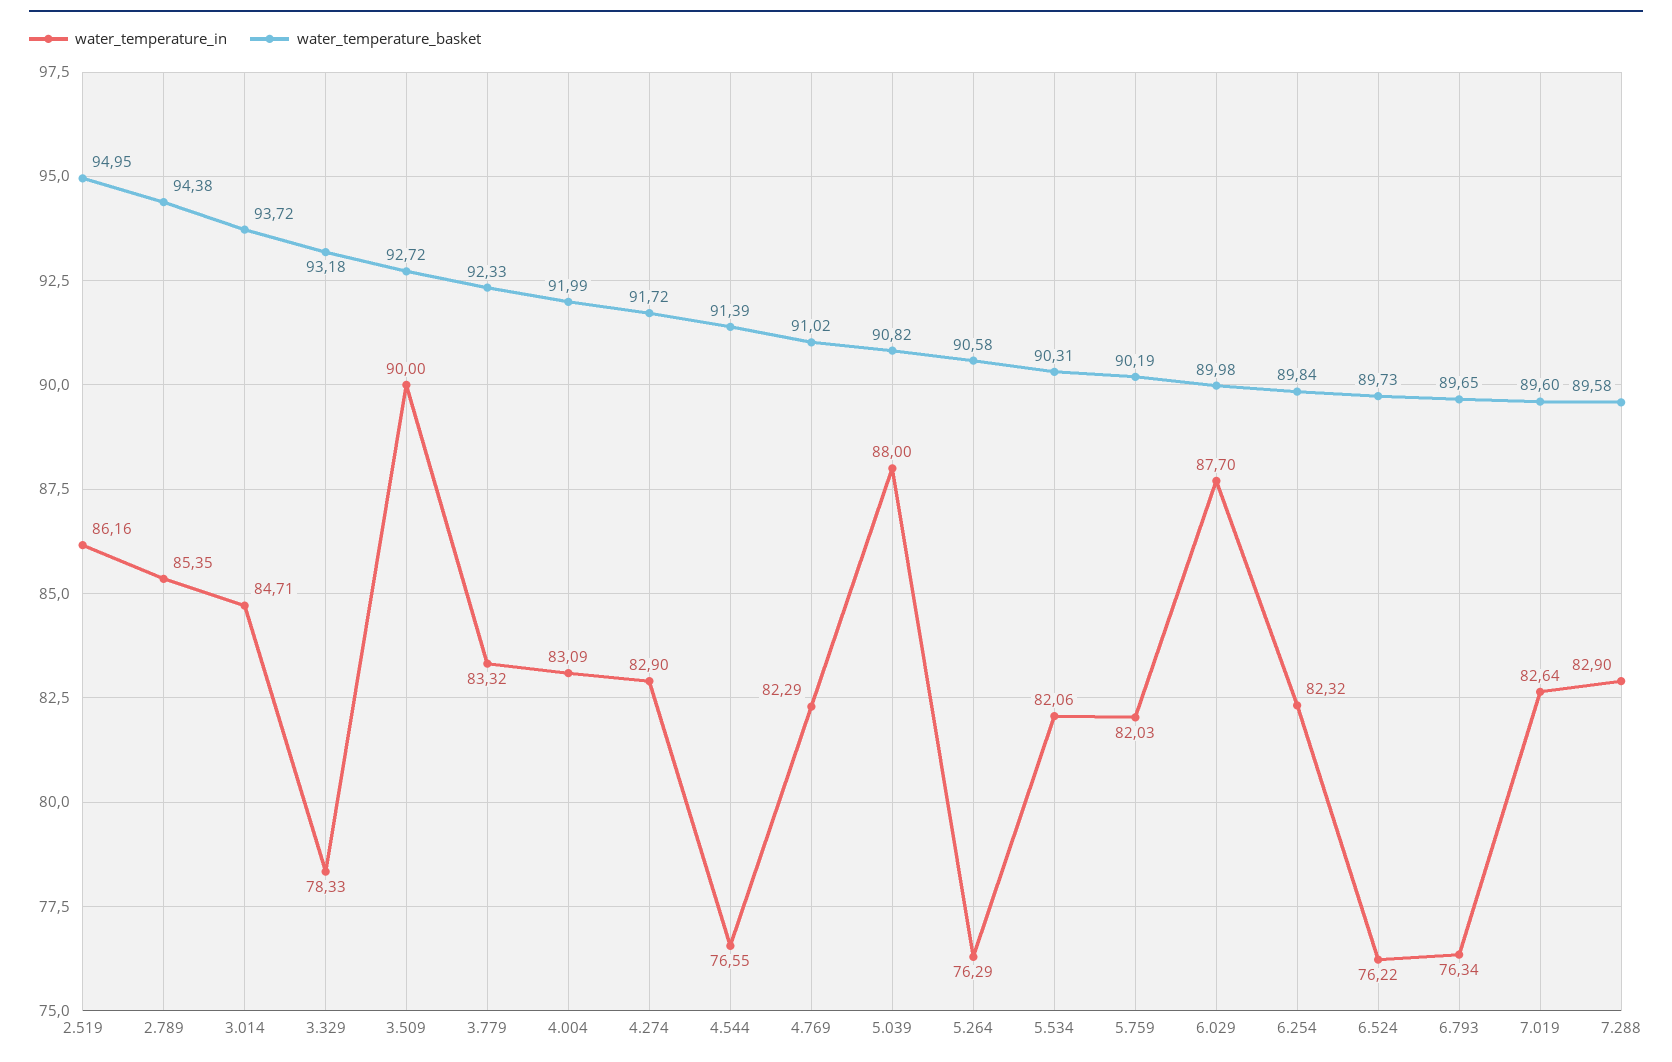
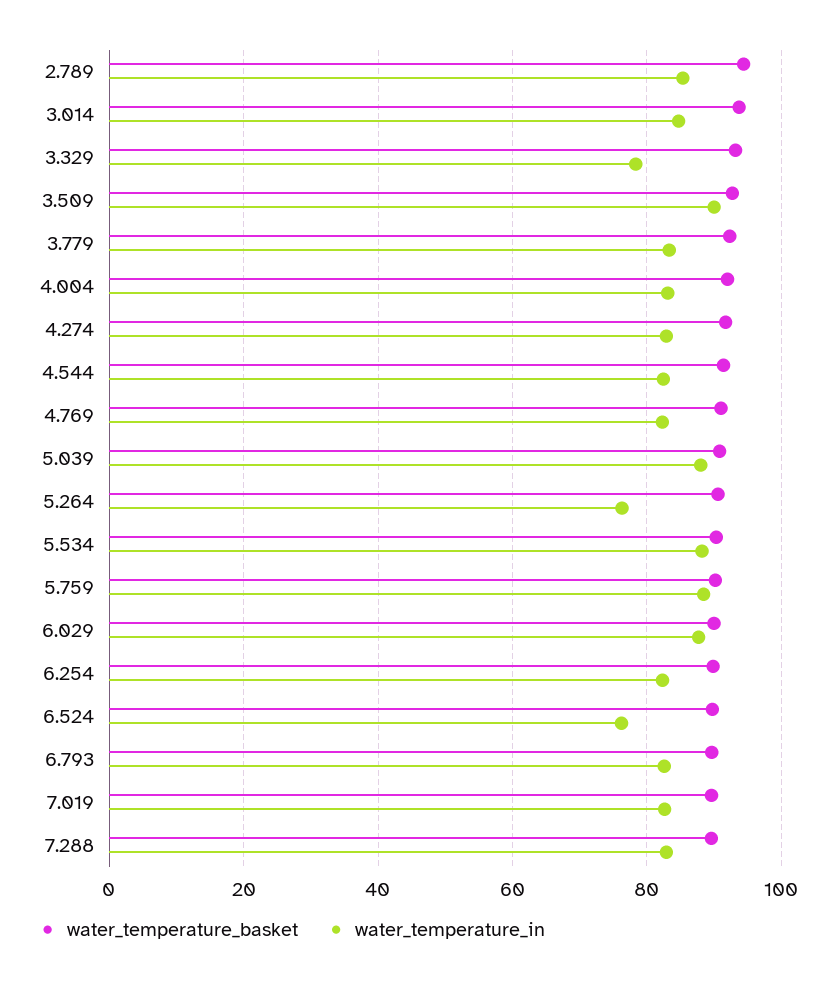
water_temperature_in, 2.519: 86.16 -> none
water_temperature_basket, 2.519: 94.95 -> none
water_temperature_in, 4.544: 76.55 -> 82
water_temperature_in, 5.534: 82.06 -> 88
water_temperature_in, 5.759: 82.03 -> 88
water_temperature_in, 6.793: 76.34 -> 82

